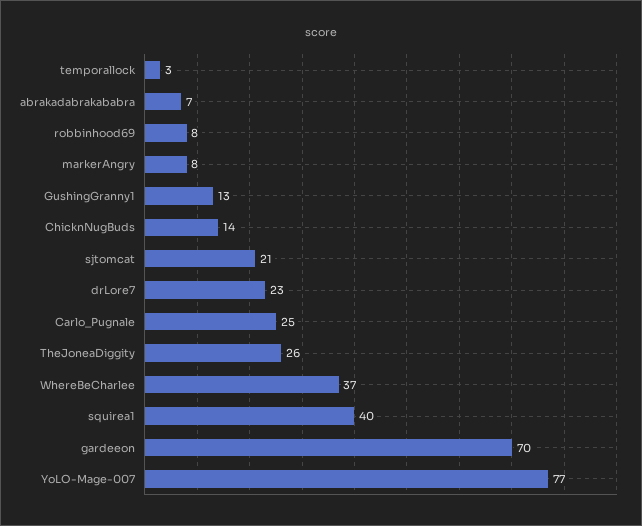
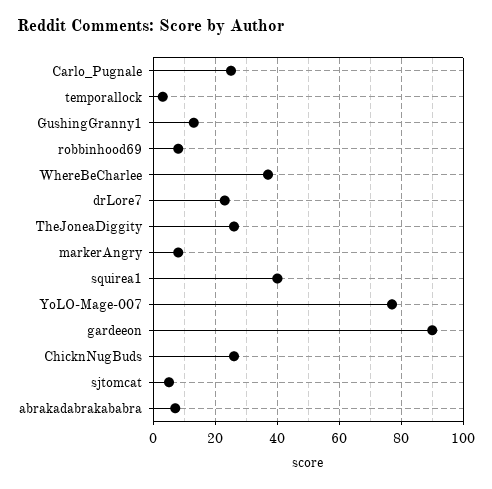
ChicknNugBuds: 14 -> 25
sjtomcat: 21 -> 5
gardeeon: 70 -> 90

